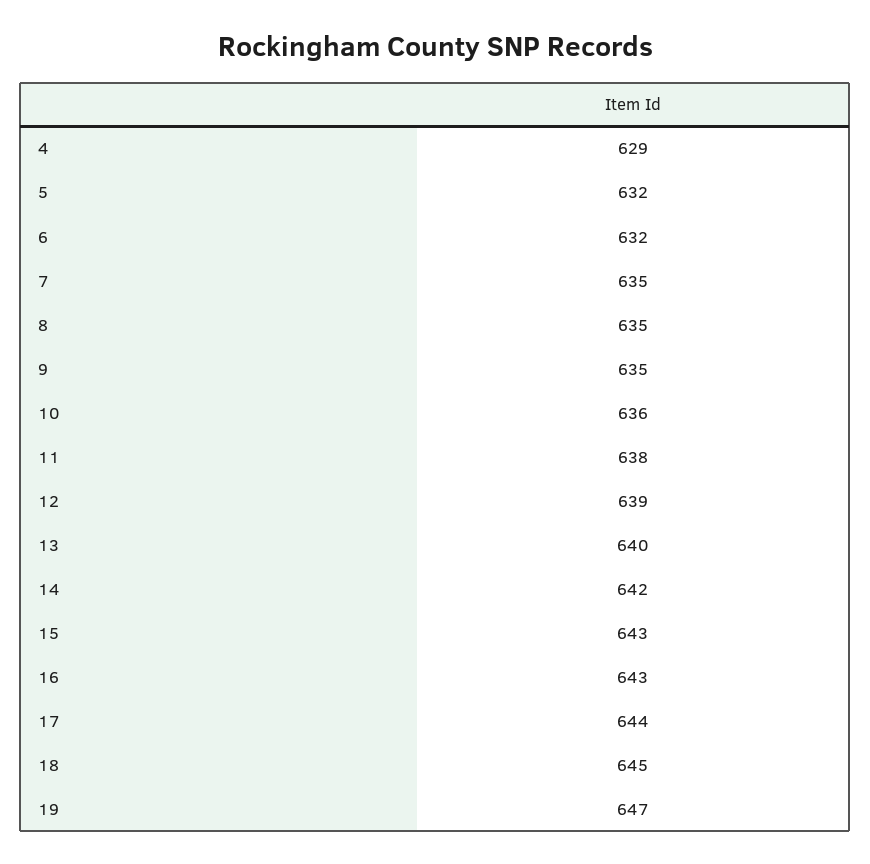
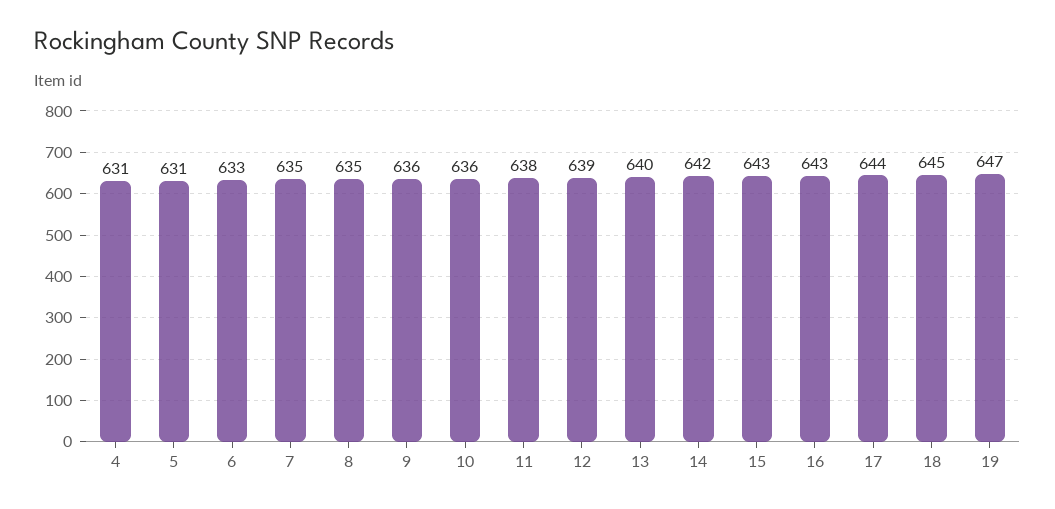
4: 629 -> 631
5: 632 -> 631
6: 632 -> 633
9: 635 -> 636

